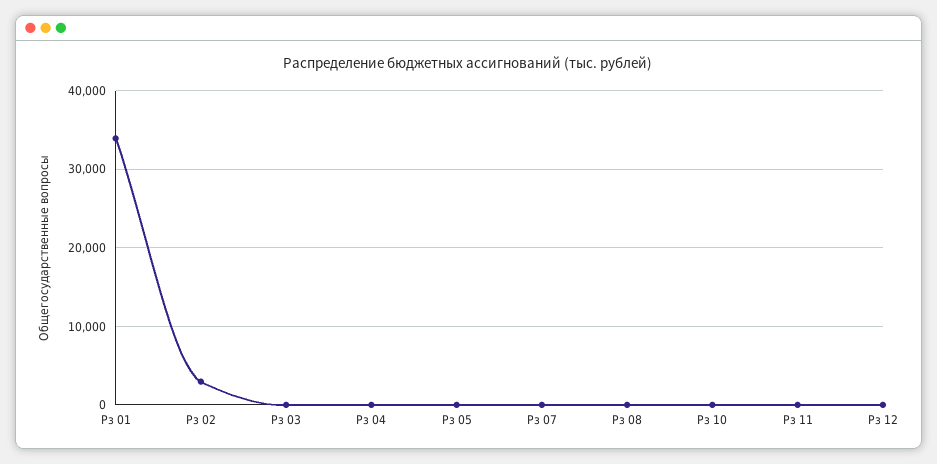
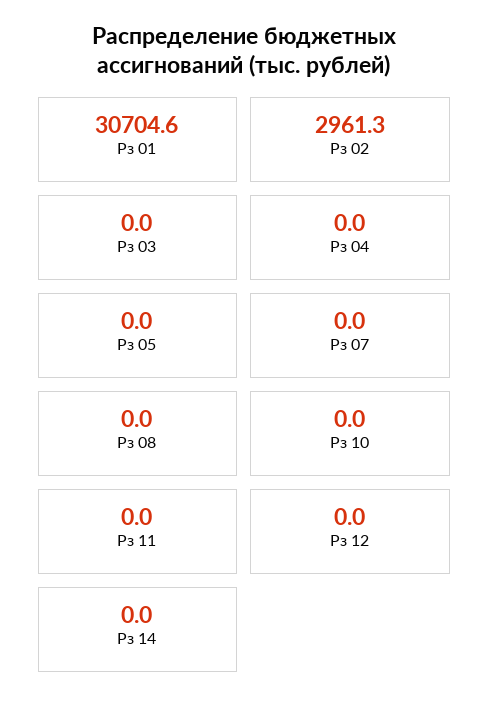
Рз 01: 34000 -> 30704.6
Рз 14: none -> 0

